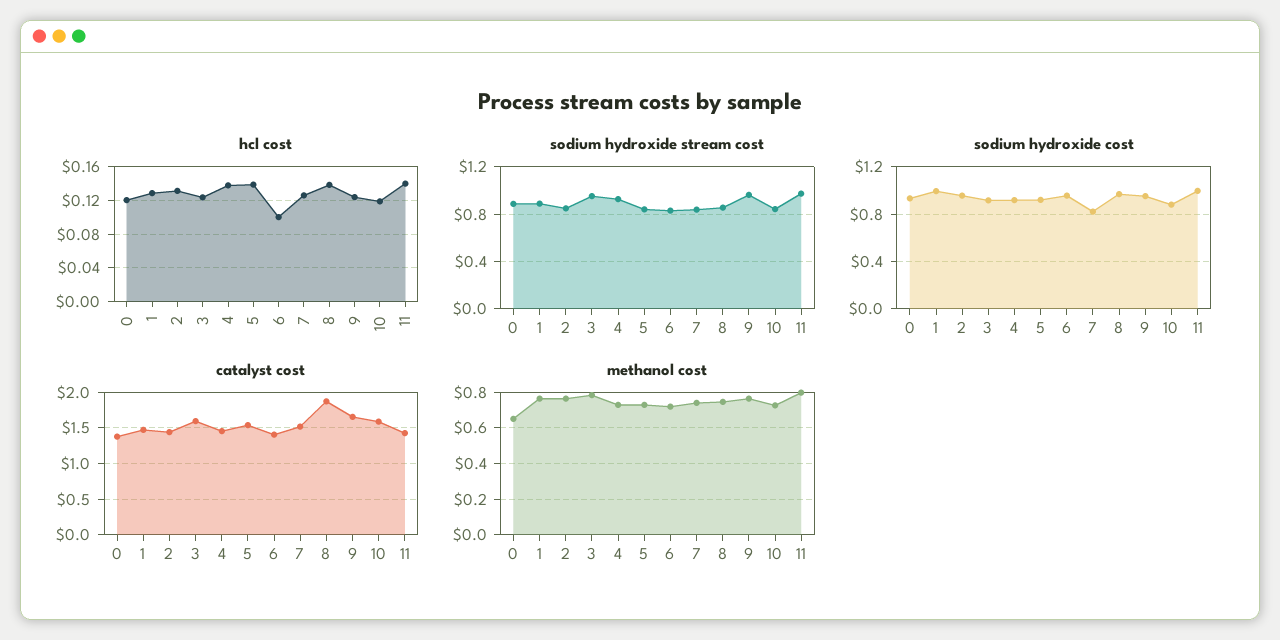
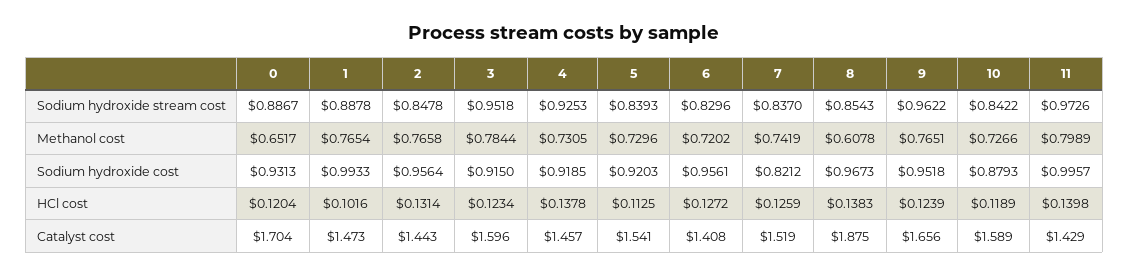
hcl cost, 1: 0.13 -> 0.1016
hcl cost, 5: 0.14 -> 0.1125
hcl cost, 6: 0.1 -> 0.1272
catalyst cost, 0: 1.4 -> 1.704
methanol cost, 8: 0.75 -> 0.6078

